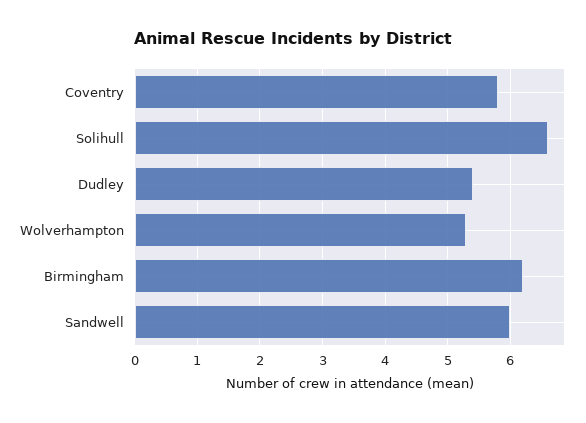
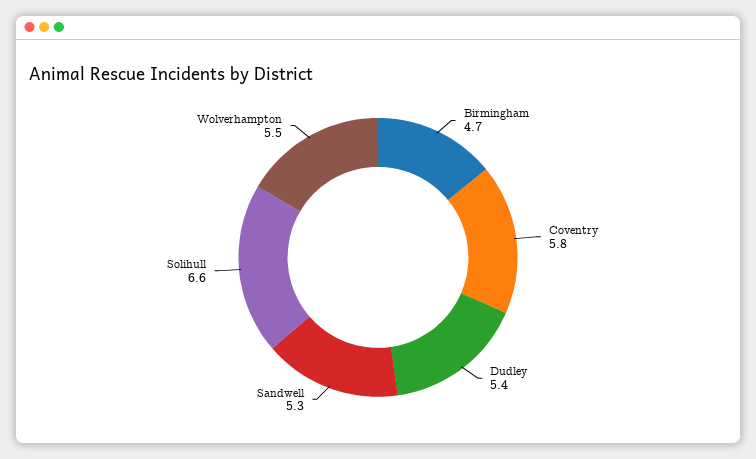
Wolverhampton: 5.3 -> 5.5
Birmingham: 6.2 -> 4.7
Sandwell: 6 -> 5.3

